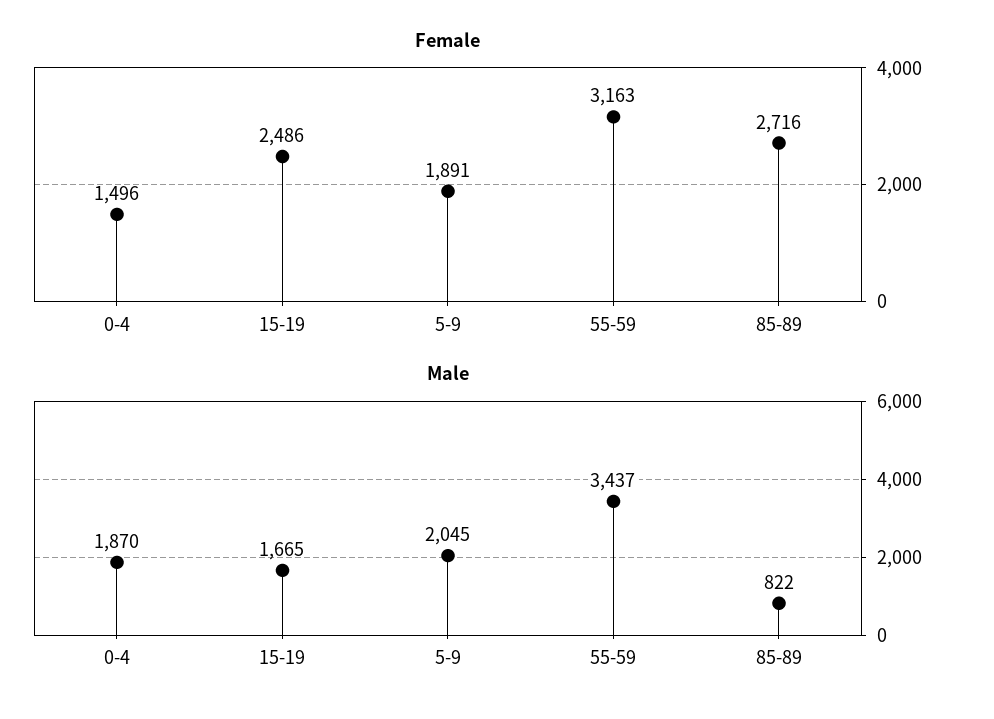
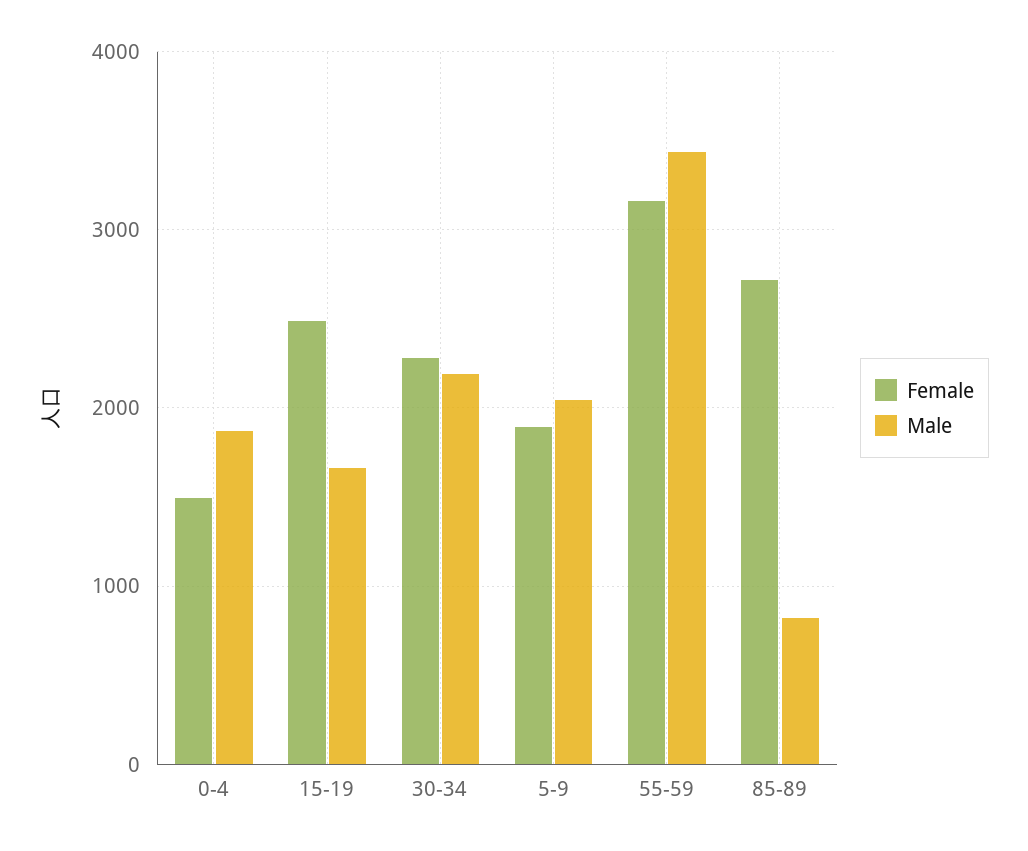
Female, 30-34: none -> 2300
Male, 30-34: none -> 2200

